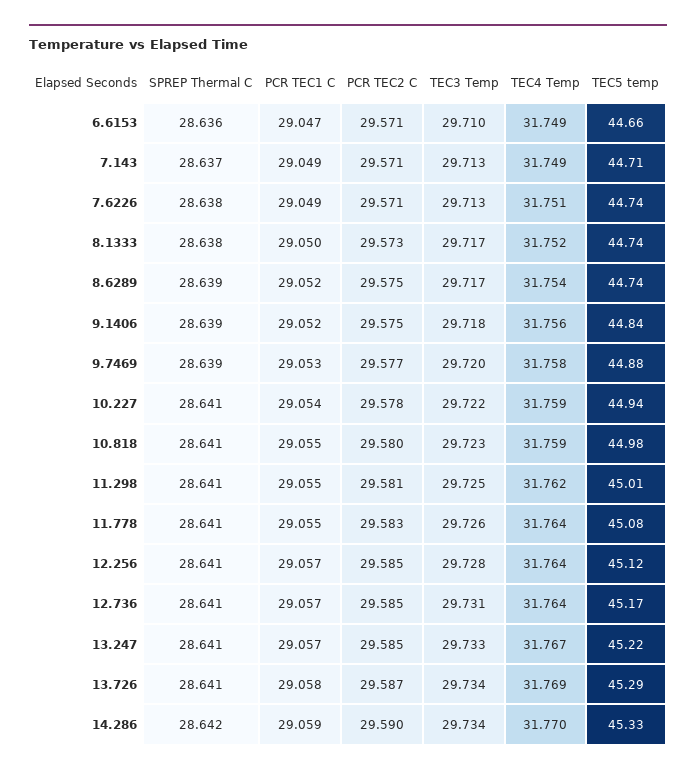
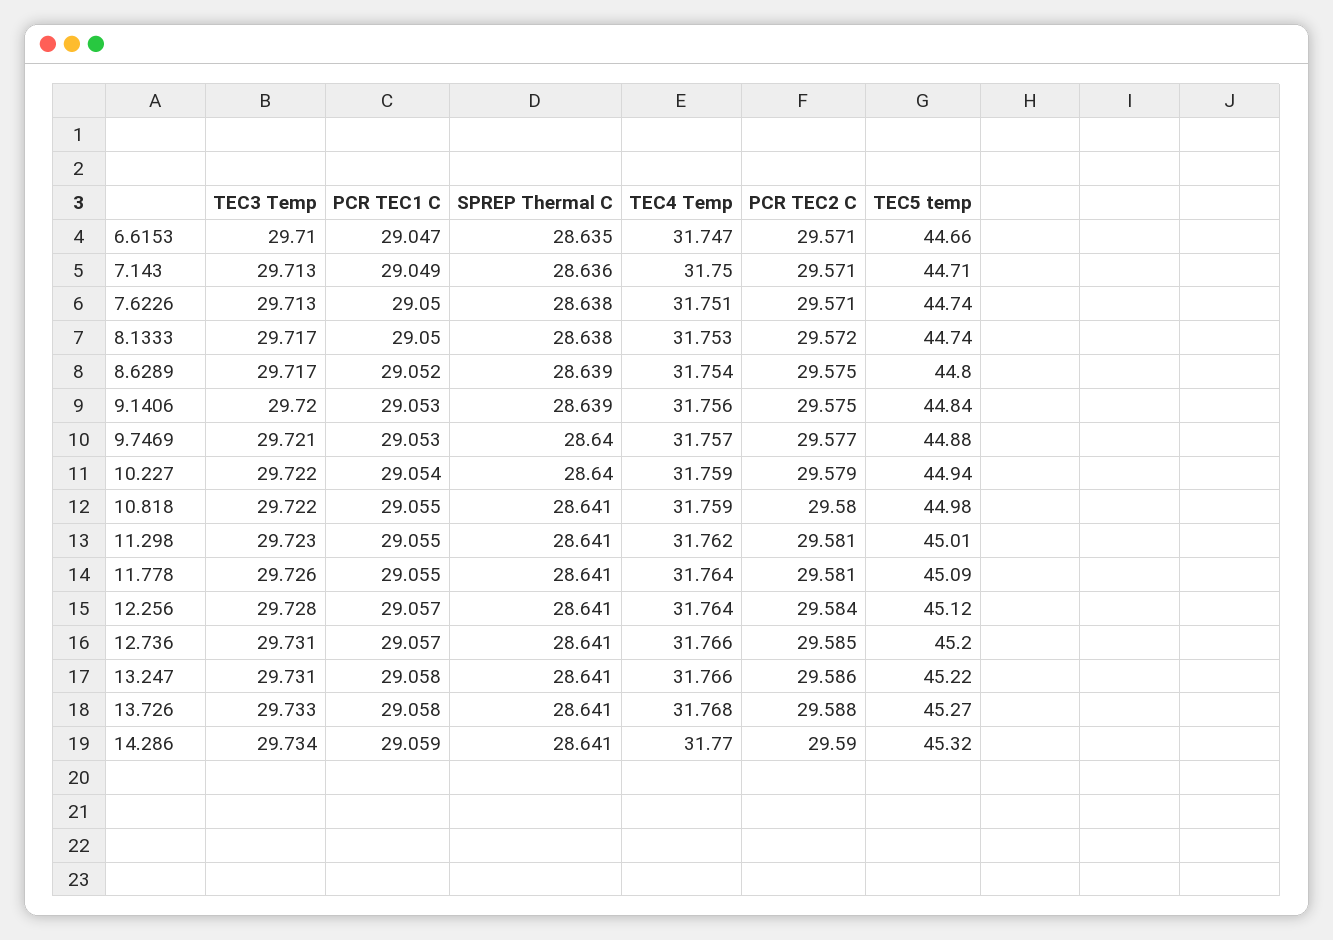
SPREP Thermal C, 6.6153: 28.636 -> 28.635
TEC4 Temp, 6.6153: 31.749 -> 31.747
SPREP Thermal C, 7.143: 28.637 -> 28.636
TEC4 Temp, 7.143: 31.749 -> 31.75
PCR TEC1 C, 7.6226: 29.049 -> 29.05
PCR TEC2 C, 8.1333: 29.573 -> 29.572
TEC4 Temp, 8.1333: 31.752 -> 31.753
TEC5 temp, 8.6289: 44.74 -> 44.8
PCR TEC1 C, 9.1406: 29.052 -> 29.053
TEC3 Temp, 9.1406: 29.718 -> 29.72
SPREP Thermal C, 9.7469: 28.639 -> 28.64
TEC3 Temp, 9.7469: 29.72 -> 29.721
TEC4 Temp, 9.7469: 31.758 -> 31.757
SPREP Thermal C, 10.227: 28.641 -> 28.64
PCR TEC2 C, 10.227: 29.578 -> 29.579
TEC3 Temp, 10.818: 29.723 -> 29.722
TEC3 Temp, 11.298: 29.725 -> 29.723
PCR TEC2 C, 11.778: 29.583 -> 29.581
TEC5 temp, 11.778: 45.08 -> 45.09
PCR TEC2 C, 12.256: 29.585 -> 29.584
TEC4 Temp, 12.736: 31.764 -> 31.766
TEC5 temp, 12.736: 45.17 -> 45.2
PCR TEC1 C, 13.247: 29.057 -> 29.058
PCR TEC2 C, 13.247: 29.585 -> 29.586
TEC3 Temp, 13.247: 29.733 -> 29.731
TEC4 Temp, 13.247: 31.767 -> 31.766
PCR TEC2 C, 13.726: 29.587 -> 29.588
TEC3 Temp, 13.726: 29.734 -> 29.733
TEC4 Temp, 13.726: 31.769 -> 31.768
TEC5 temp, 13.726: 45.29 -> 45.27
SPREP Thermal C, 14.286: 28.642 -> 28.641
TEC5 temp, 14.286: 45.33 -> 45.32

